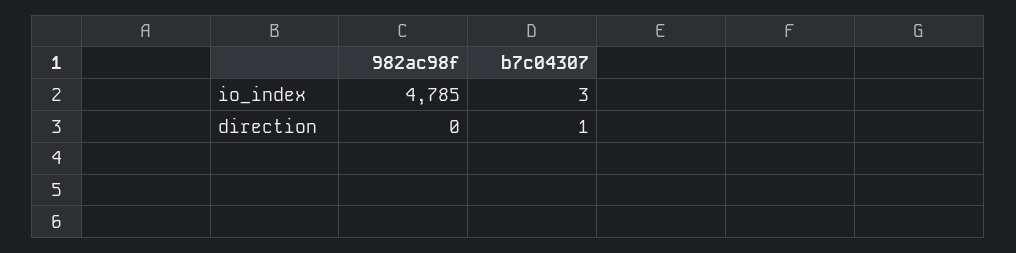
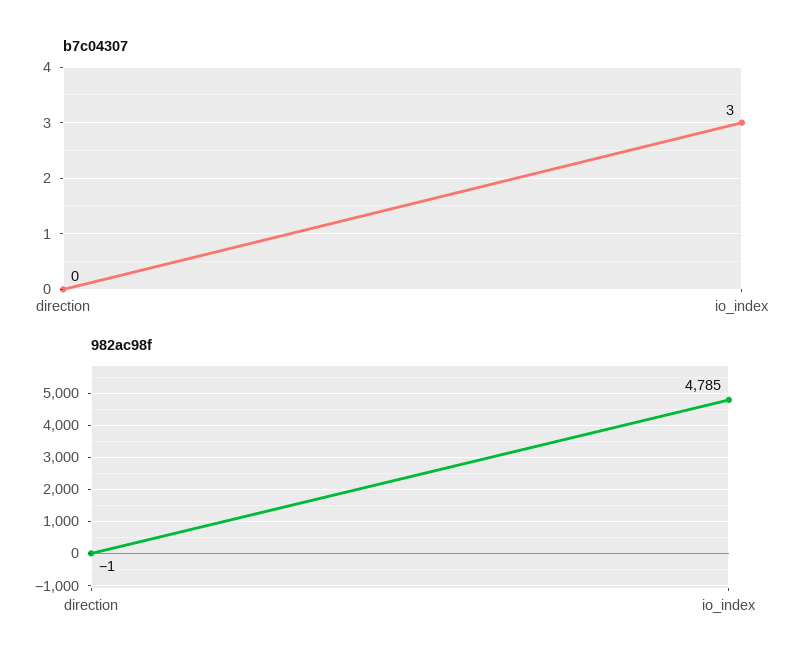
982ac98f, direction: 0 -> -1
b7c04307, direction: 1 -> 0

